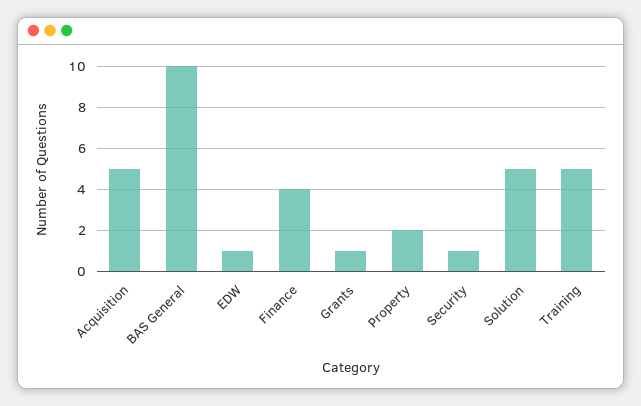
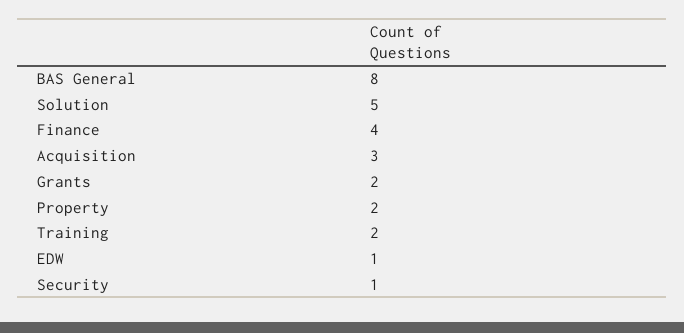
Acquisition: 5 -> 3
BAS General: 10 -> 8
Grants: 1 -> 2
Training: 5 -> 2

